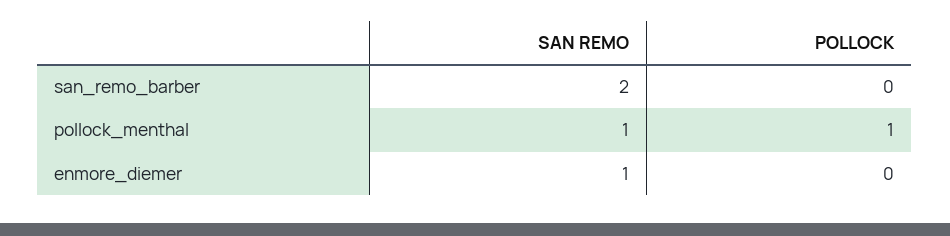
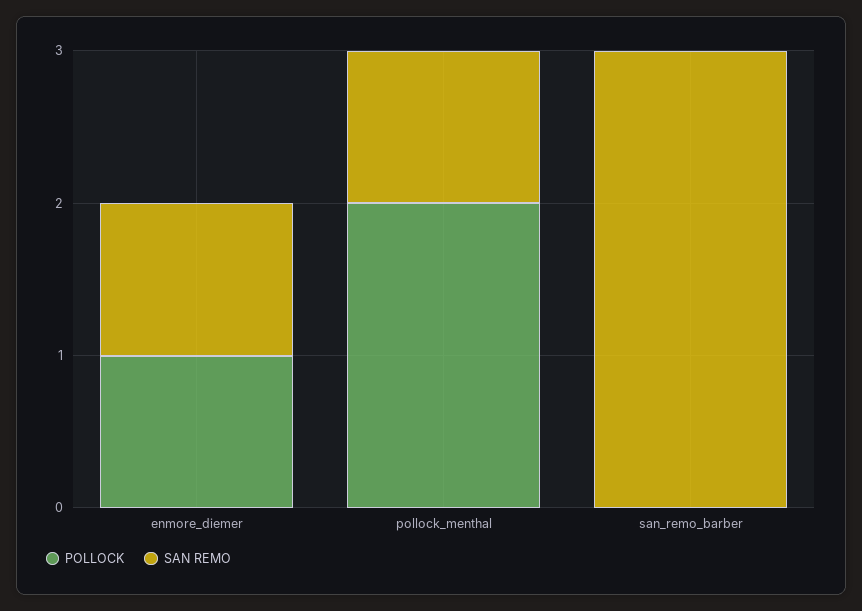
SAN REMO, san_remo_barber: 2 -> 3
POLLOCK, pollock_menthal: 1 -> 2
POLLOCK, enmore_diemer: 0 -> 1

